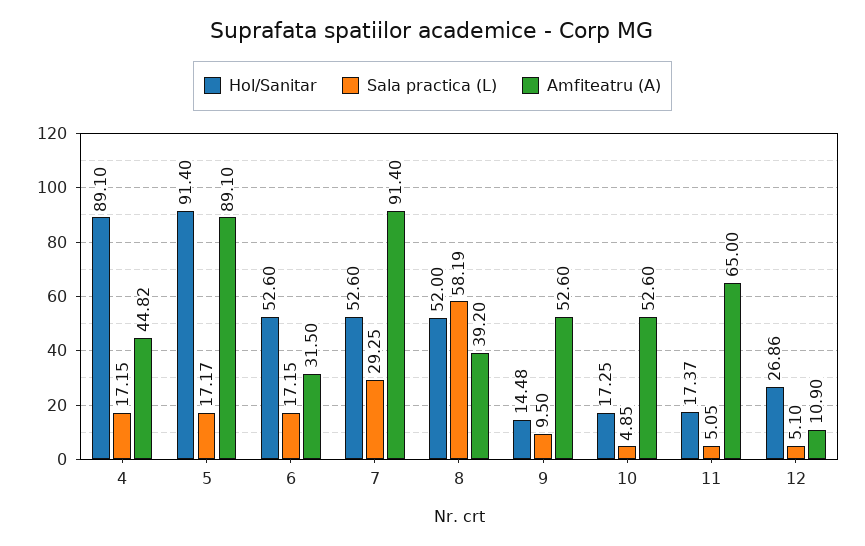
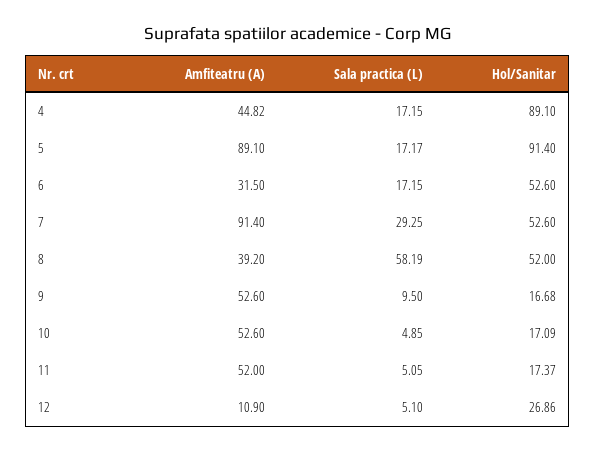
Hol/Sanitar, 9: 14.48 -> 16.68
Hol/Sanitar, 10: 17.25 -> 17.09
Amfiteatru (A), 11: 65 -> 52

